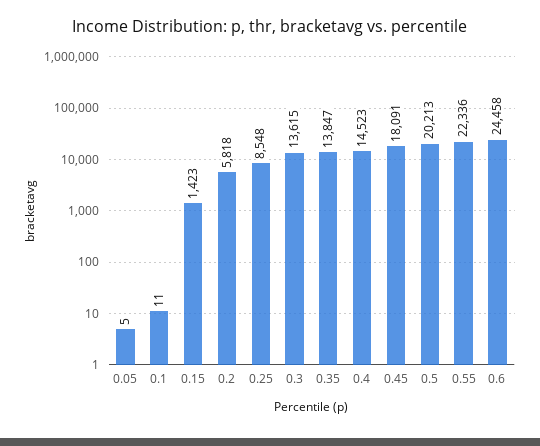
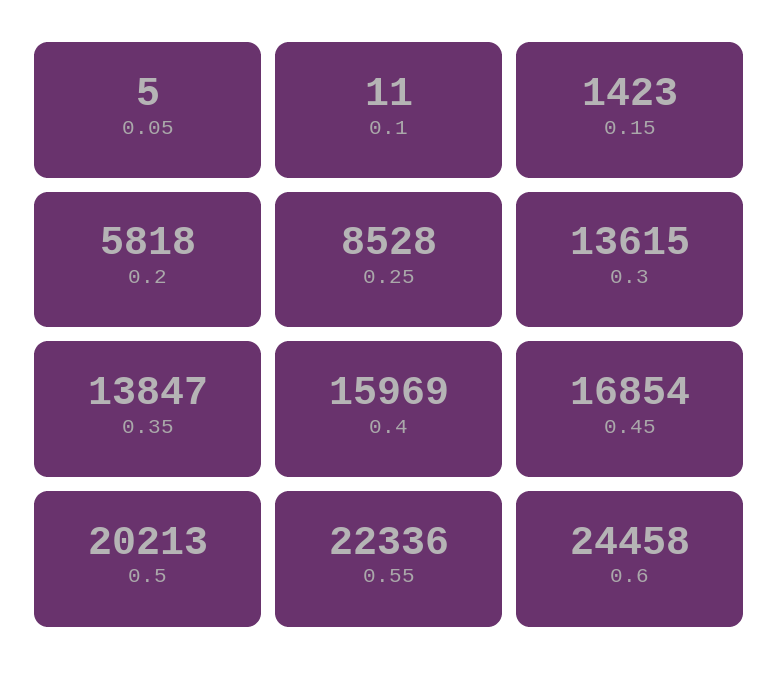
0.25: 8548 -> 8528
0.4: 14523 -> 15969
0.45: 18091 -> 16854

